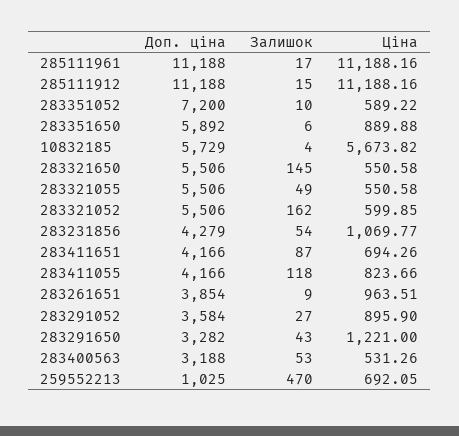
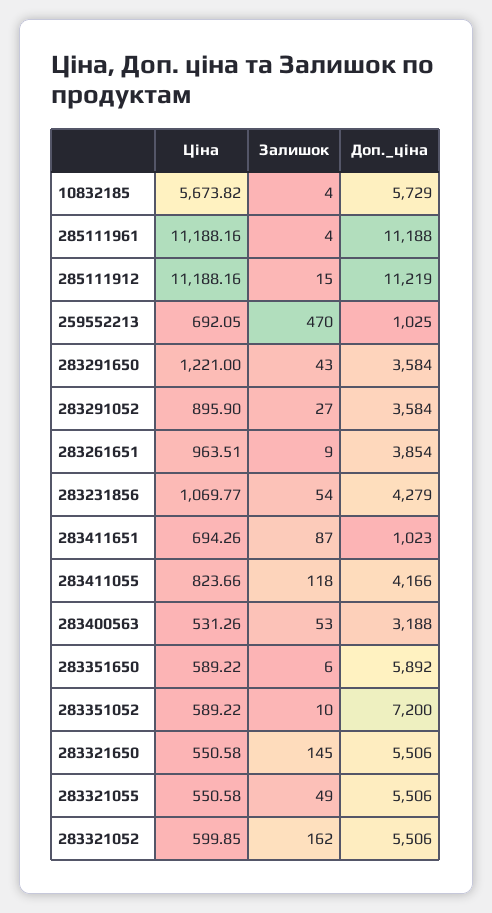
Залишок, 285111961: 17 -> 4
Доп. ціна, 285111912: 11188 -> 11219
Ціна, 283351650: 889.88 -> 589.22
Доп. ціна, 283411651: 4166 -> 1023
Доп. ціна, 283291650: 3282 -> 3584

